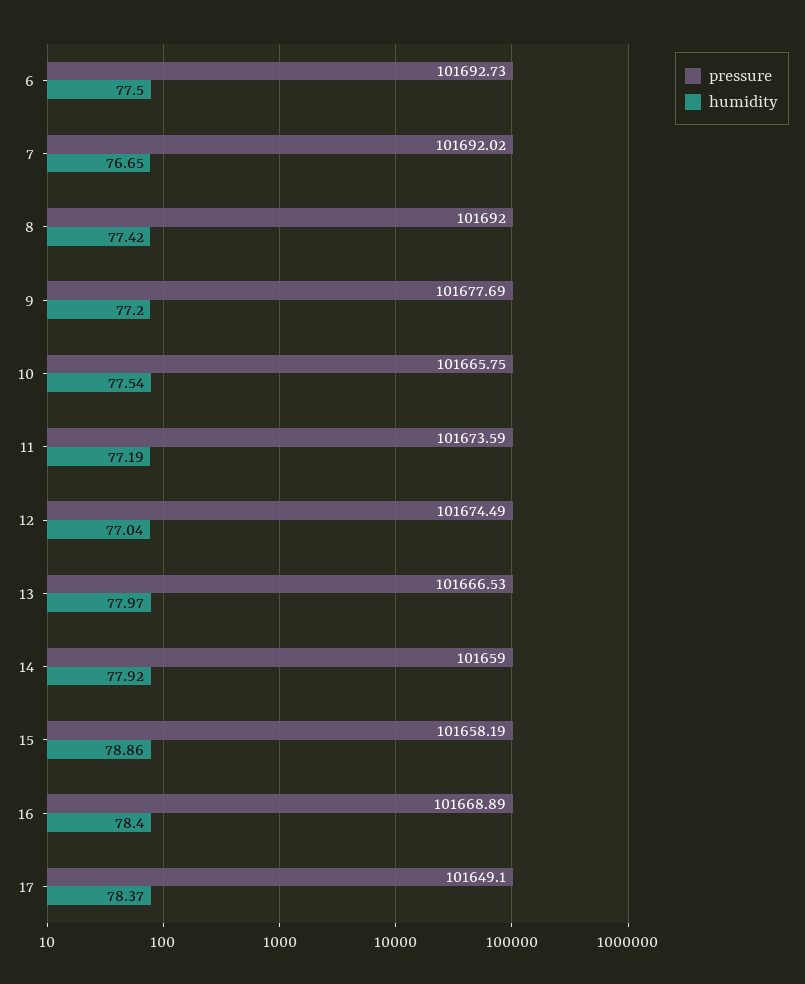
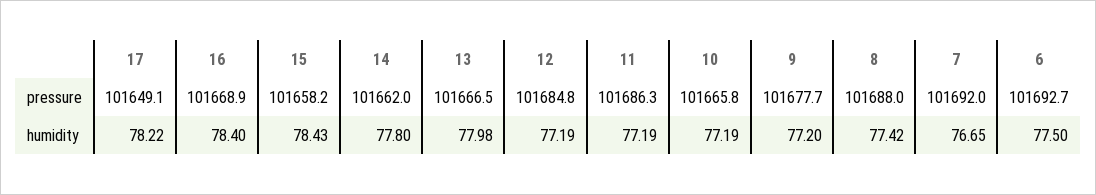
pressure, 8: 101692 -> 101688
humidity, 10: 77.54 -> 77.19
pressure, 11: 101673.59 -> 101686.3
pressure, 12: 101674.49 -> 101684.8
humidity, 12: 77.04 -> 77.19
humidity, 13: 77.97 -> 77.98
pressure, 14: 101659 -> 101662
humidity, 14: 77.92 -> 77.8
humidity, 15: 78.86 -> 78.43
humidity, 17: 78.37 -> 78.22

